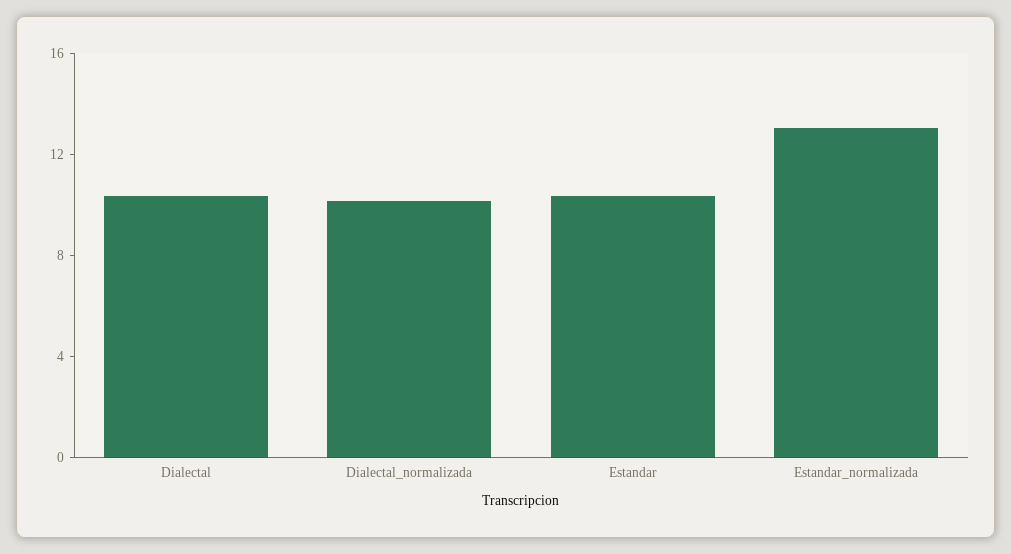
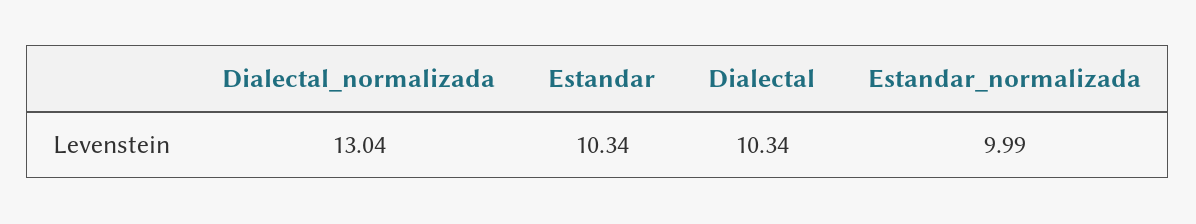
Dialectal_normalizada: 10 -> 13.04
Estandar_normalizada: 13 -> 9.99

